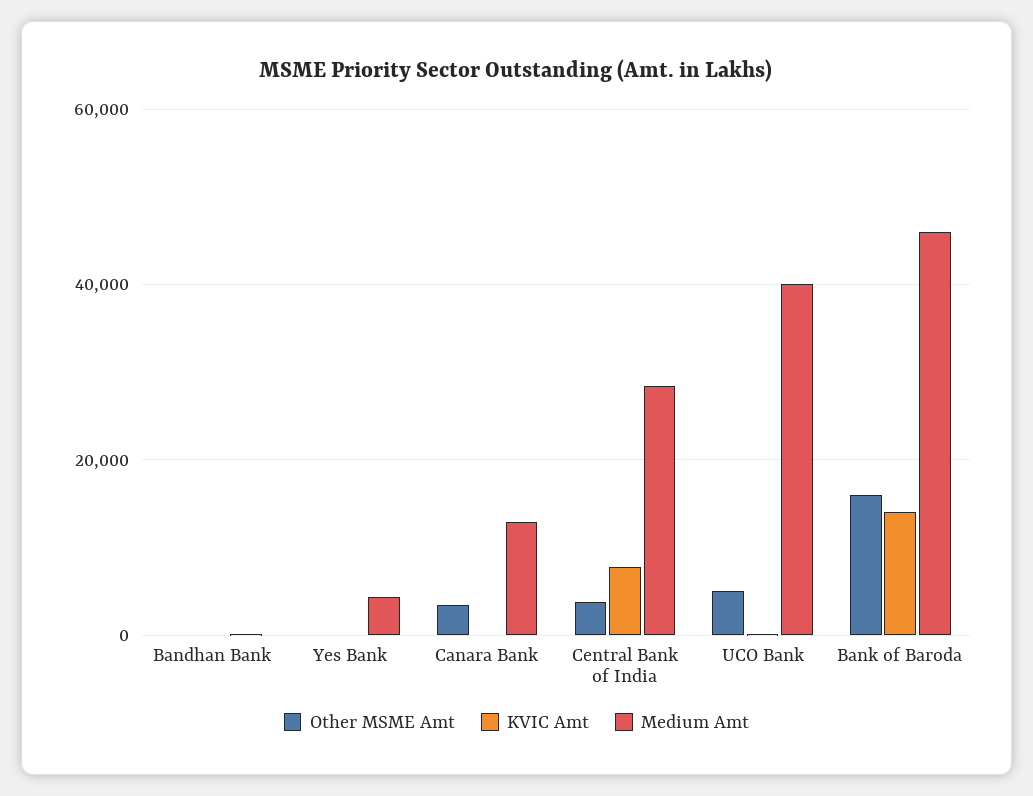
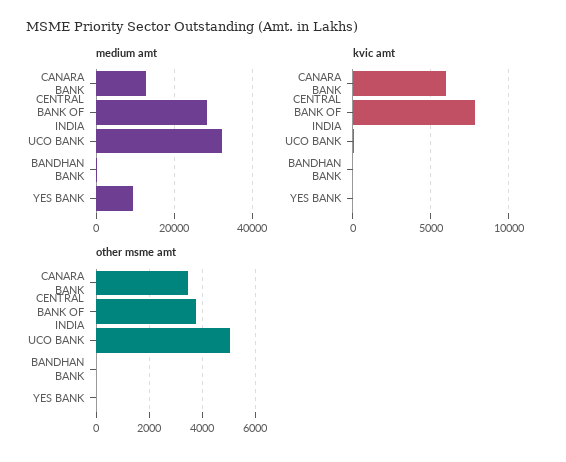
Medium Amt, Yes Bank: 4000 -> 10000
KVIC Amt, Canara Bank: 0 -> 6000
Medium Amt, UCO Bank: 40000 -> 32000
Other MSME Amt, Bank of Baroda: 16000 -> none
KVIC Amt, Bank of Baroda: 14000 -> none
Medium Amt, Bank of Baroda: 46000 -> none

